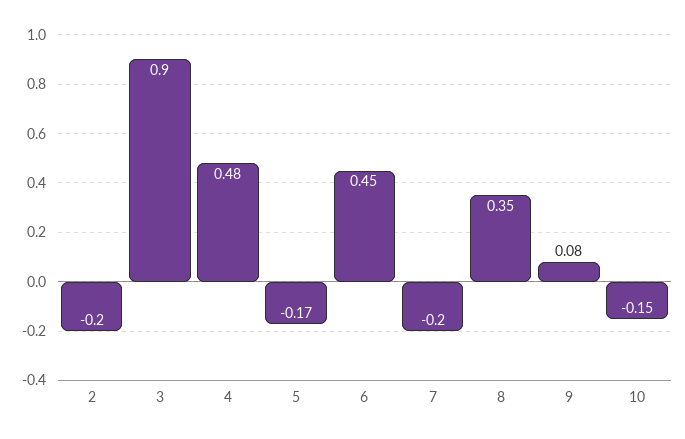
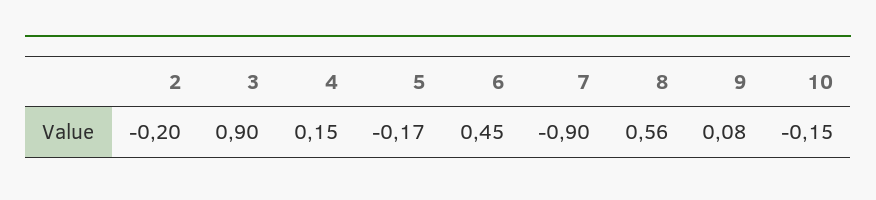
4: 0.48 -> 0.15
7: -0.2 -> -0.9
8: 0.35 -> 0.56

